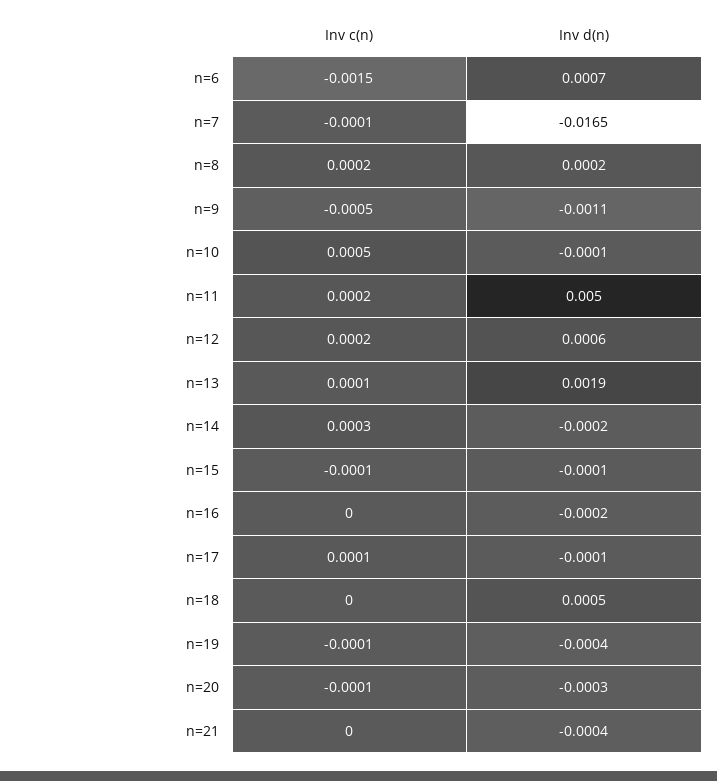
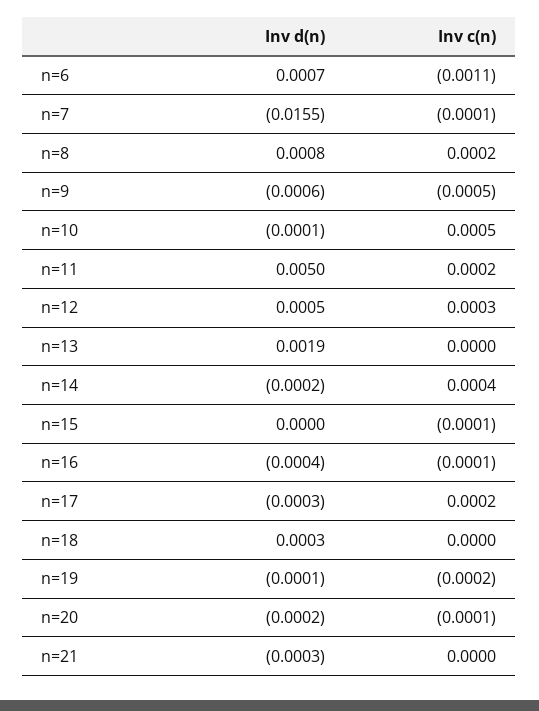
Inv c(n), n=6: -0.0015 -> -0.0011
Inv d(n), n=7: -0.0165 -> -0.0155
Inv d(n), n=8: 0.0002 -> 0.0008
Inv d(n), n=9: -0.0011 -> -0.0006
Inv c(n), n=12: 0.0002 -> 0.0003
Inv d(n), n=12: 0.0006 -> 0.0005
Inv c(n), n=13: 0.0001 -> 0
Inv c(n), n=14: 0.0003 -> 0.0004
Inv d(n), n=15: -0.0001 -> 0
Inv c(n), n=16: 0 -> -0.0001
Inv d(n), n=16: -0.0002 -> -0.0004
Inv c(n), n=17: 0.0001 -> 0.0002
Inv d(n), n=17: -0.0001 -> -0.0003
Inv d(n), n=18: 0.0005 -> 0.0003
Inv c(n), n=19: -0.0001 -> -0.0002
Inv d(n), n=19: -0.0004 -> -0.0001
Inv d(n), n=20: -0.0003 -> -0.0002
Inv d(n), n=21: -0.0004 -> -0.0003

